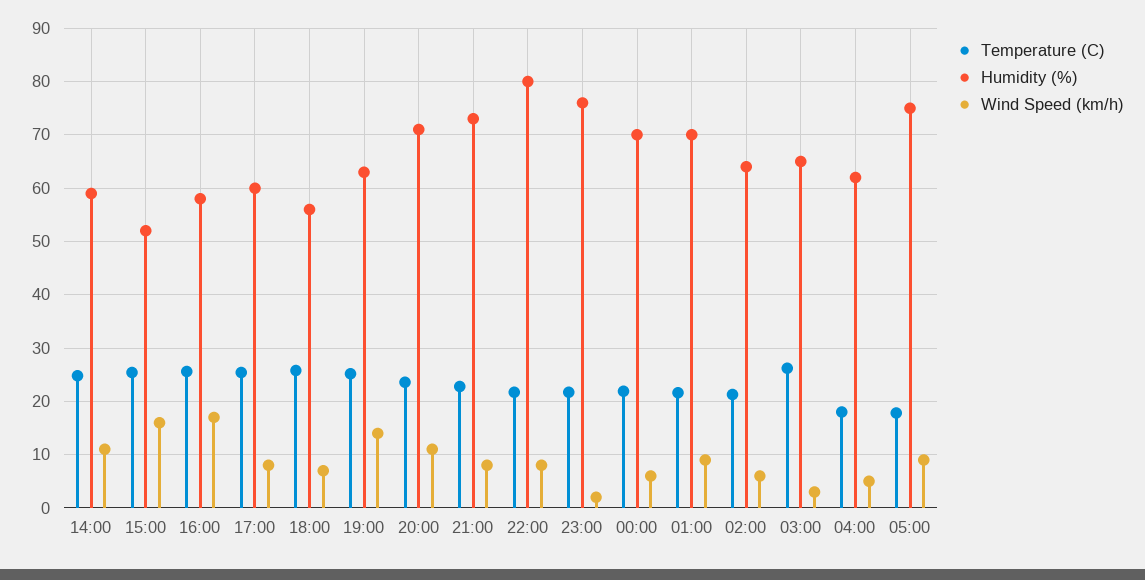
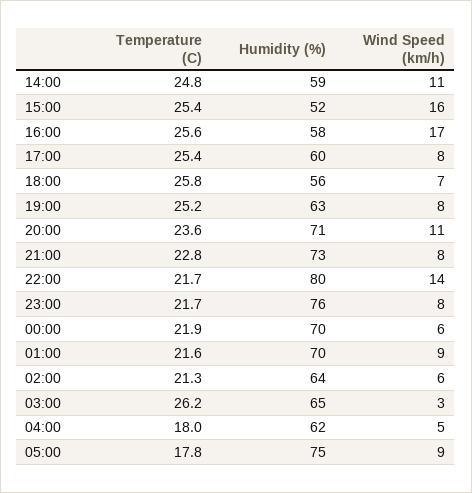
Wind Speed (km/h), 19:00: 14 -> 8
Wind Speed (km/h), 22:00: 8 -> 14
Wind Speed (km/h), 23:00: 2 -> 8

